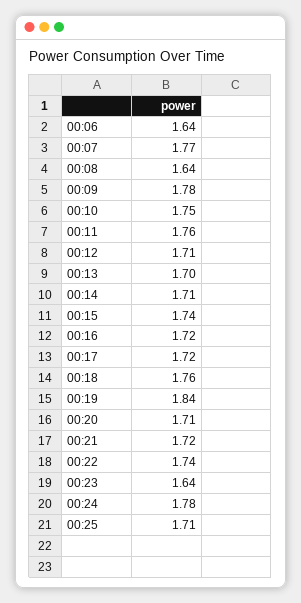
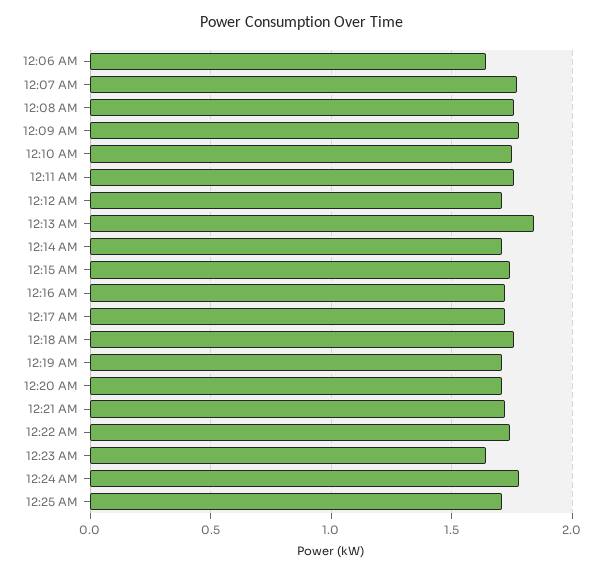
00:08: 1.64 -> 1.75
00:13: 1.7 -> 1.85
00:19: 1.84 -> 1.7

